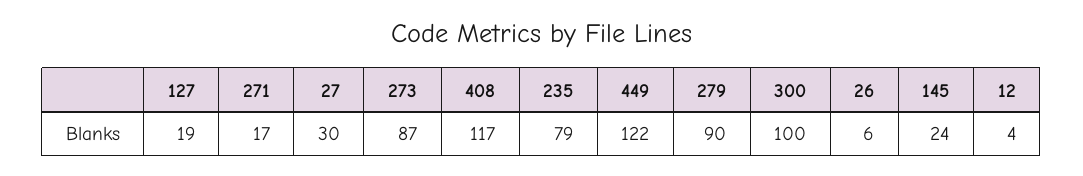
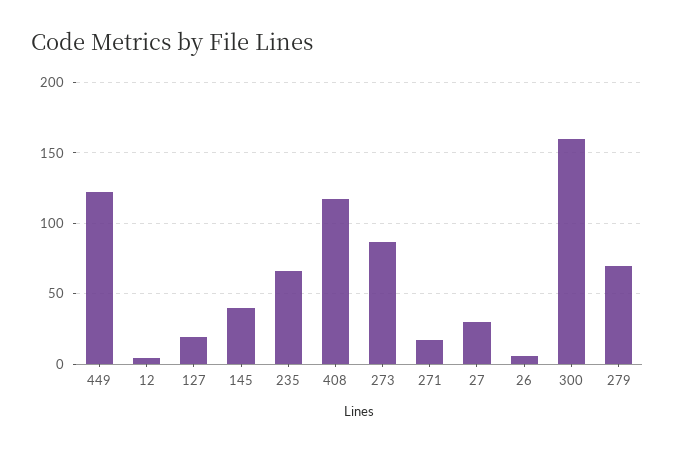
235: 79 -> 65
279: 90 -> 70
300: 100 -> 160
145: 24 -> 40

